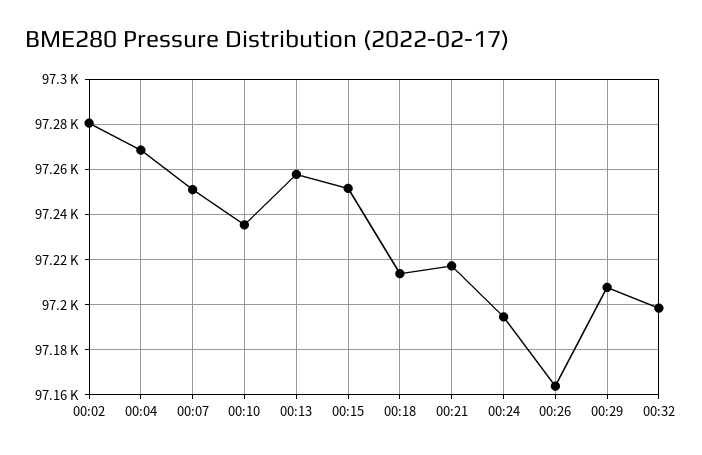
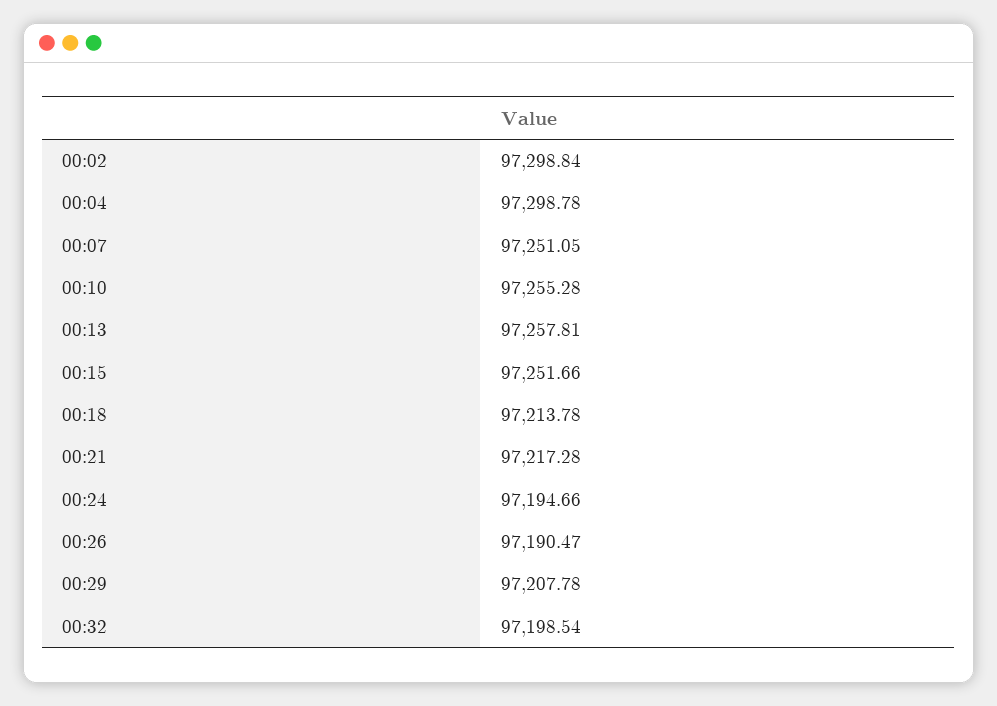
00:02: 97280 -> 97298.84
00:04: 97270 -> 97298.78
00:10: 97235 -> 97255.28
00:26: 97165 -> 97190.47

